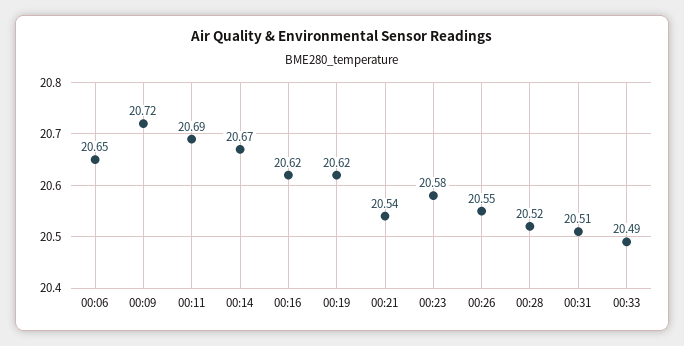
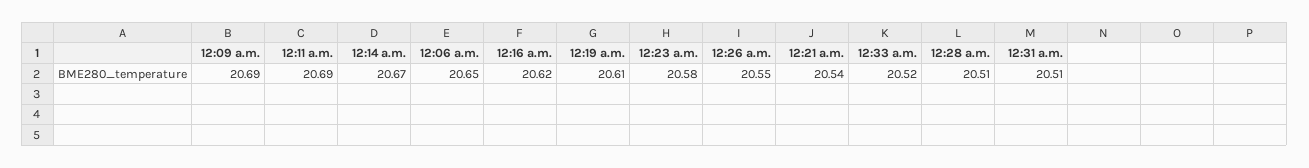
00:09: 20.72 -> 20.69
00:19: 20.62 -> 20.61
00:28: 20.52 -> 20.51
00:33: 20.49 -> 20.52

